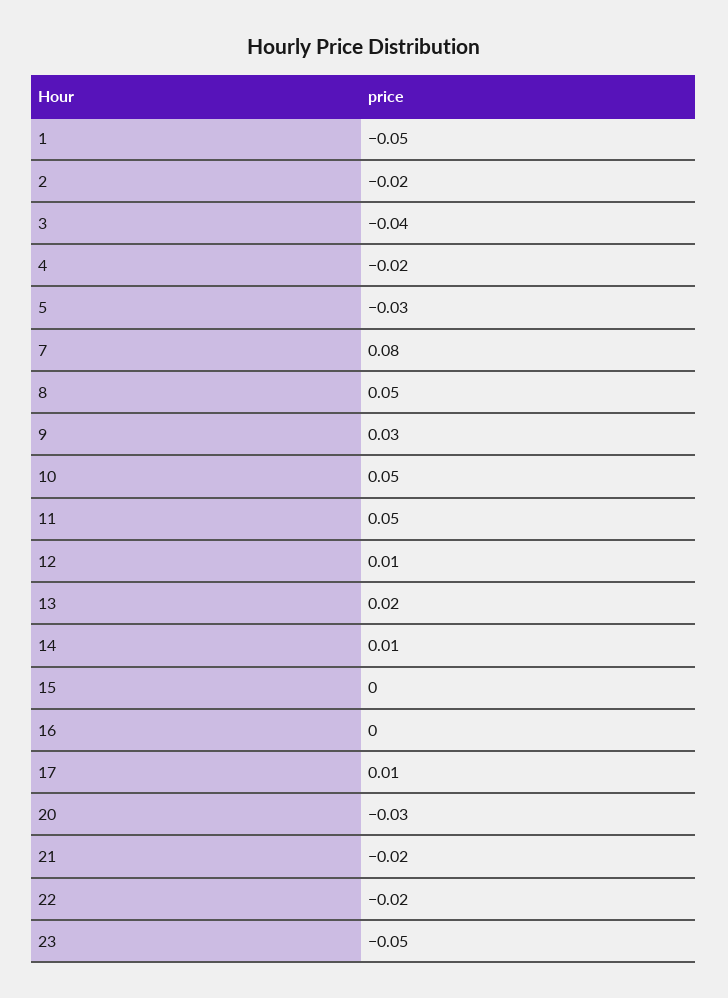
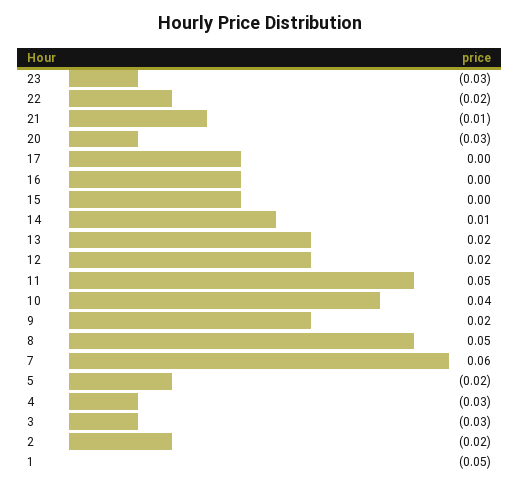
3: -0.04 -> -0.03
4: -0.02 -> -0.03
5: -0.03 -> -0.02
7: 0.08 -> 0.06
9: 0.03 -> 0.02
10: 0.05 -> 0.04
12: 0.01 -> 0.02
17: 0.01 -> 0
21: -0.02 -> -0.01
23: -0.05 -> -0.03

